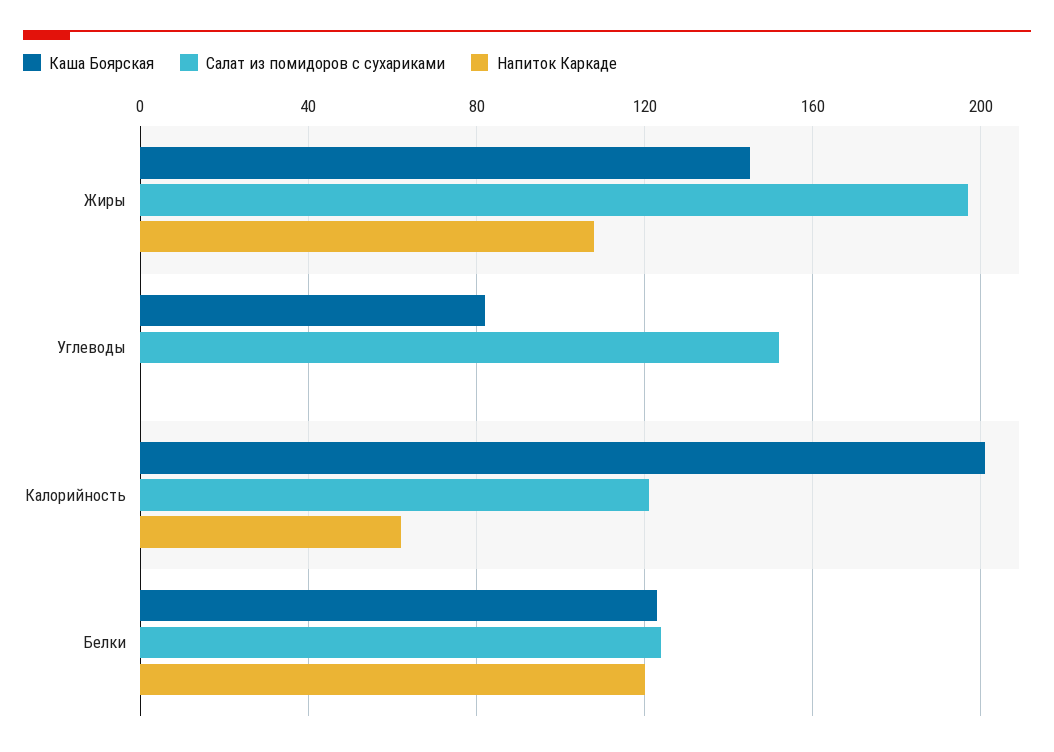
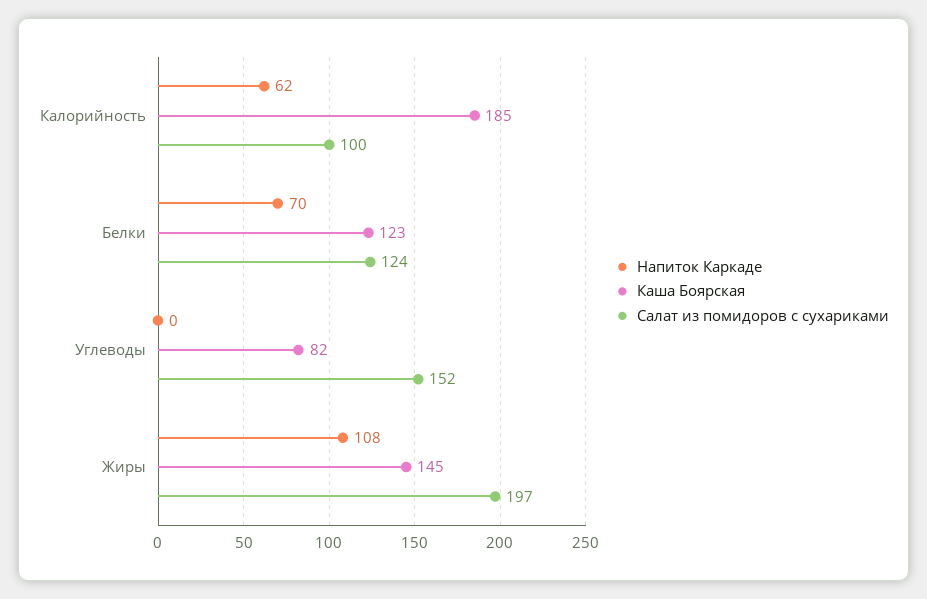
Каша Боярская, Калорийность: 200 -> 185
Салат из помидоров с сухариками, Калорийность: 120 -> 100
Напиток Каркаде, Белки: 120 -> 70

